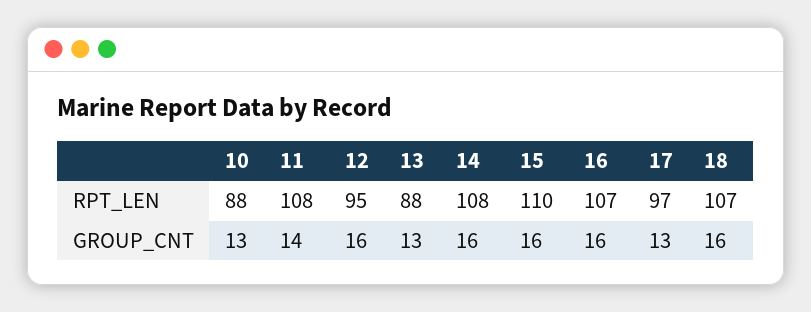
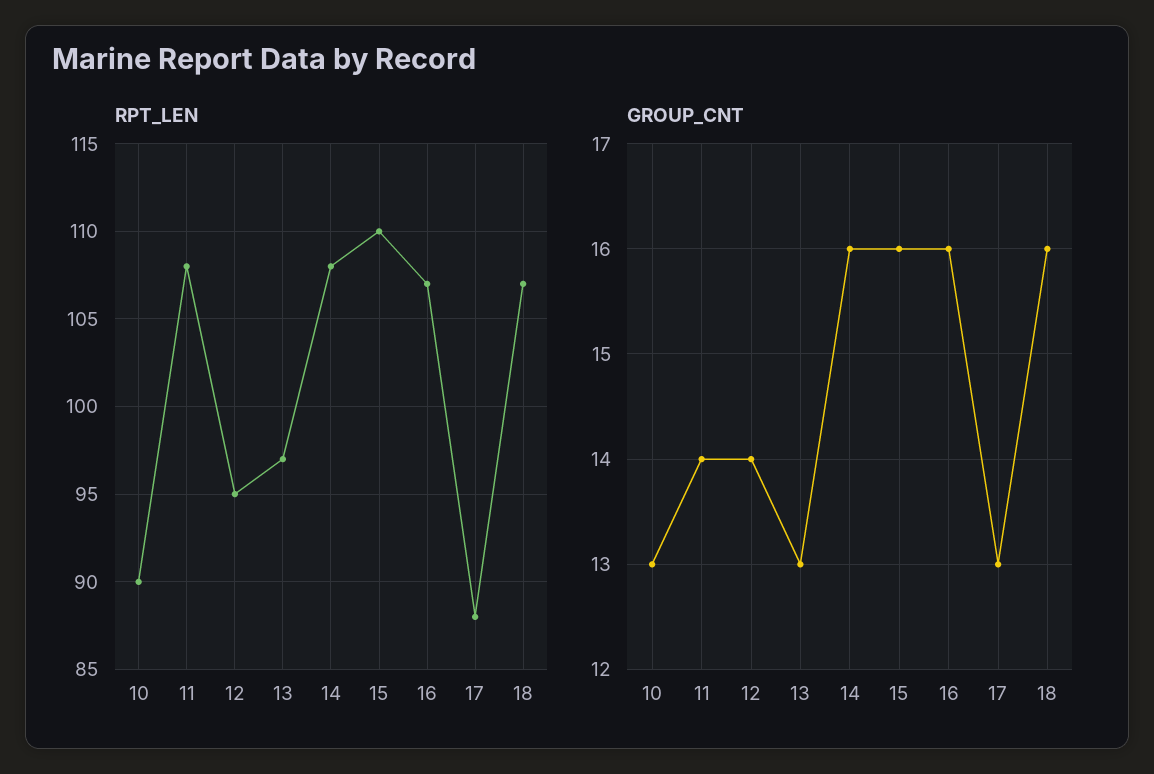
RPT_LEN, 10: 88 -> 90
RPT_LEN, 13: 88 -> 97
RPT_LEN, 17: 97 -> 88
GROUP_CNT, 12: 16 -> 14

